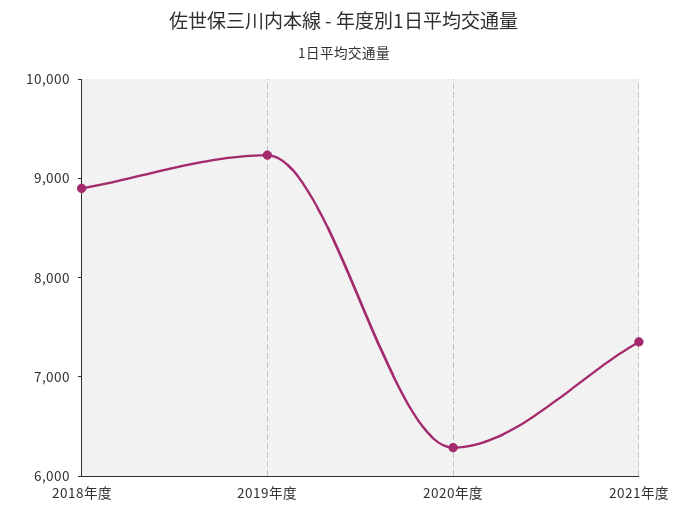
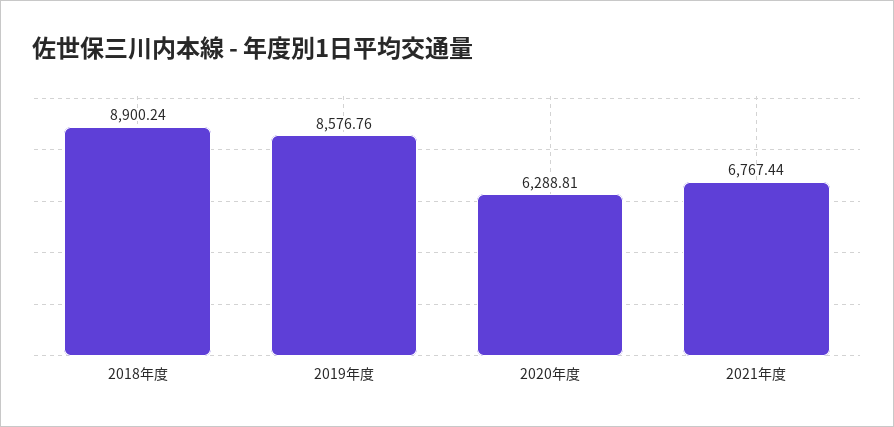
2019年度: 9200 -> 8576.76
2021年度: 7400 -> 6767.44

